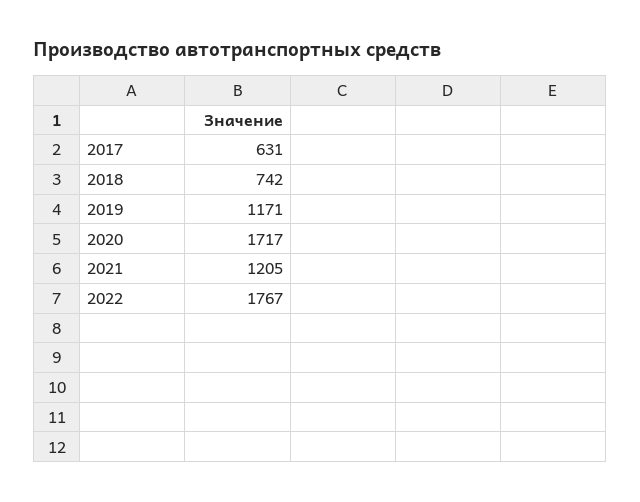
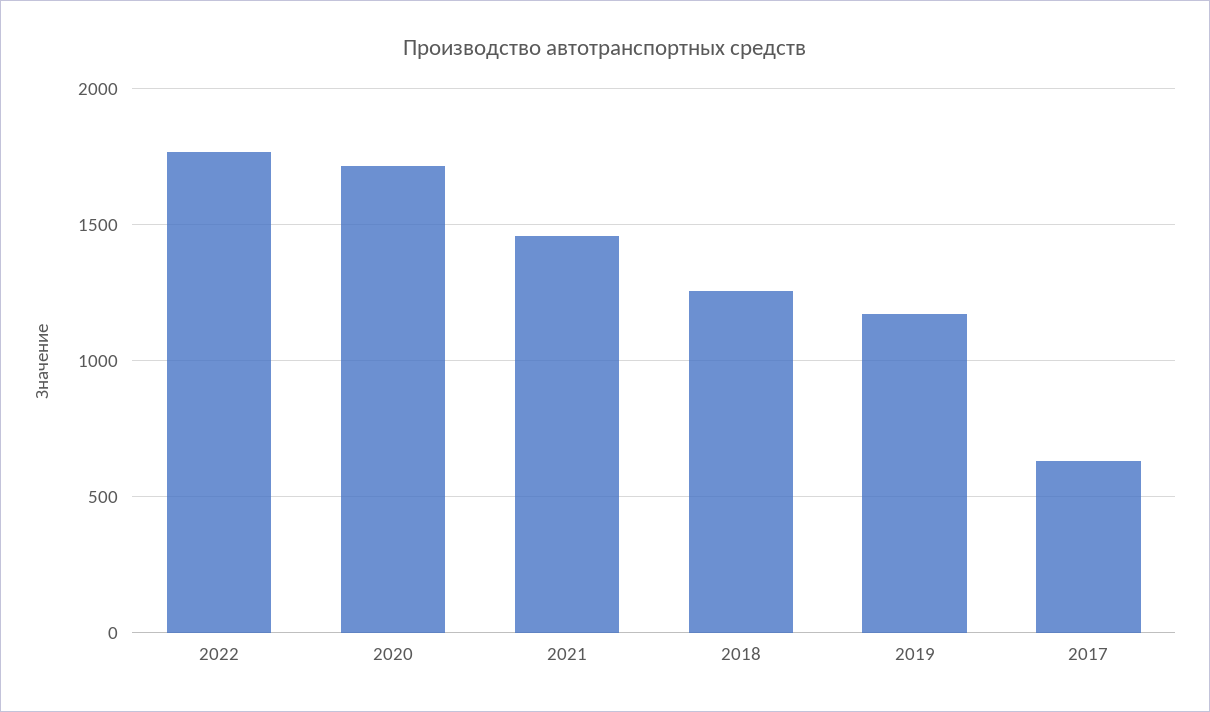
2018: 742 -> 1250
2021: 1205 -> 1450

